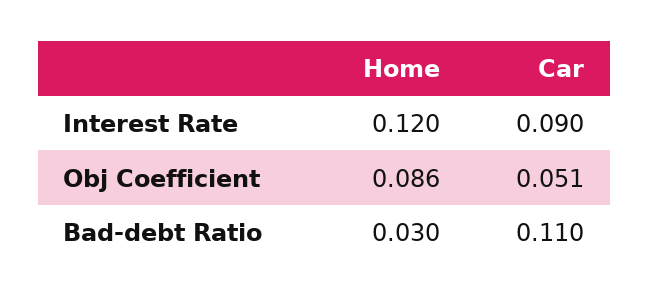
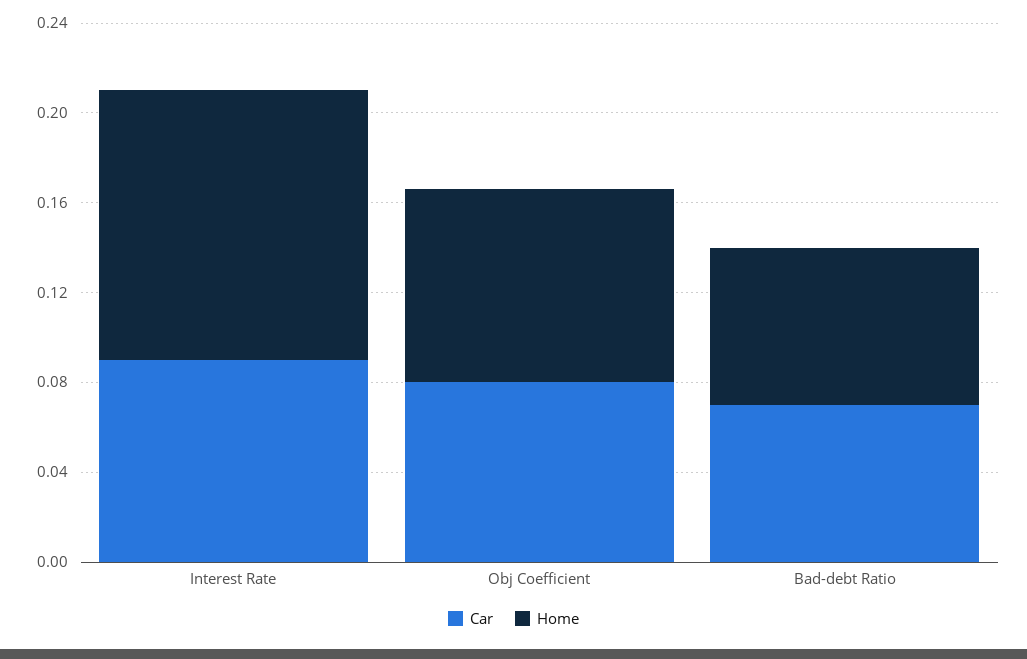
Car, Obj Coefficient: 0.051 -> 0.08
Home, Bad-debt Ratio: 0.03 -> 0.07
Car, Bad-debt Ratio: 0.11 -> 0.07

